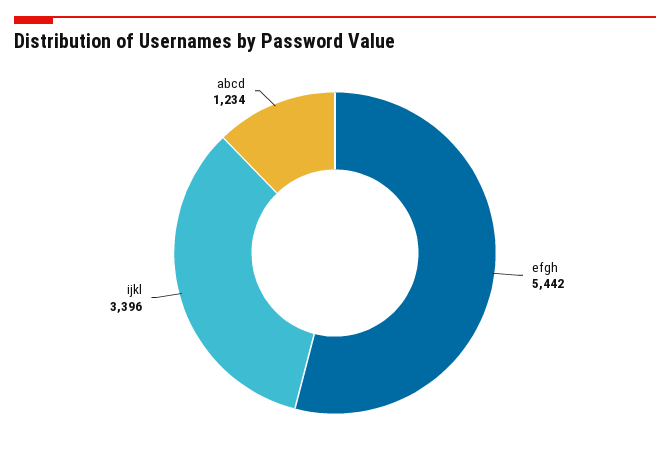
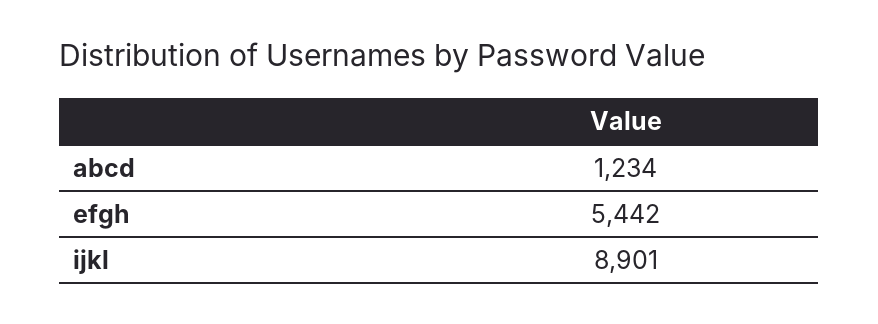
ijkl: 3396 -> 8901

